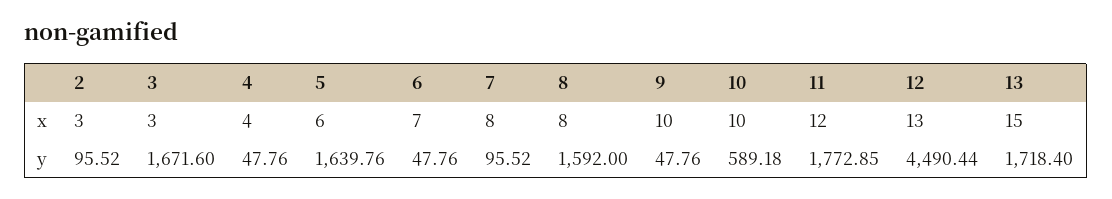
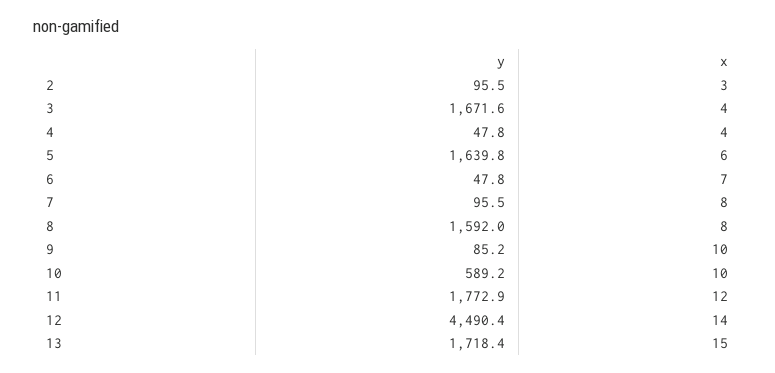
3, x: 3 -> 4
12, x: 13 -> 14
9, y: 47.76 -> 85.2

